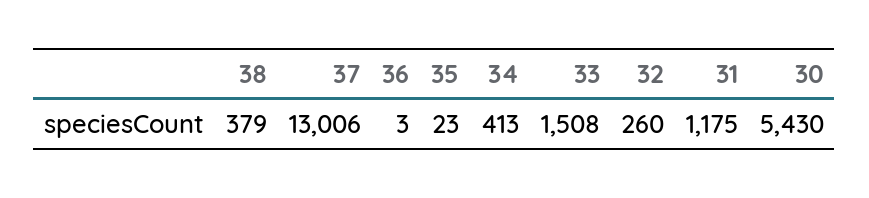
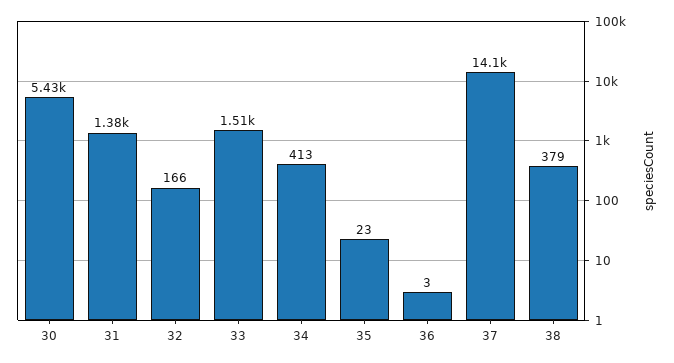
37: 13006 -> 14100
32: 260 -> 166
31: 1175 -> 1380

